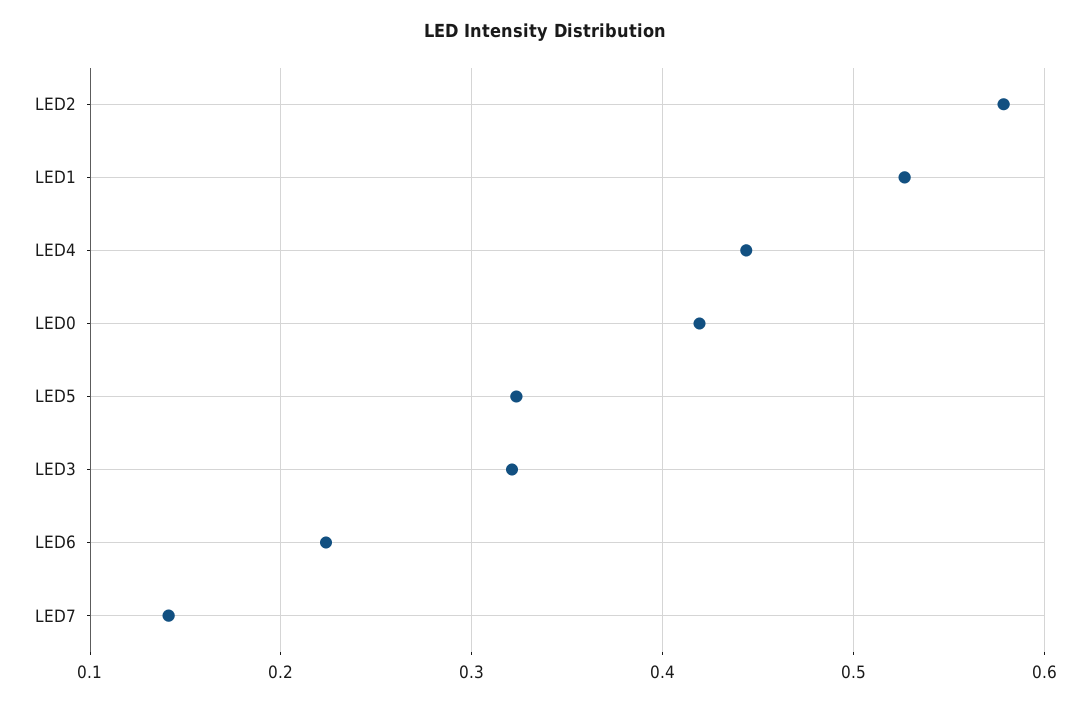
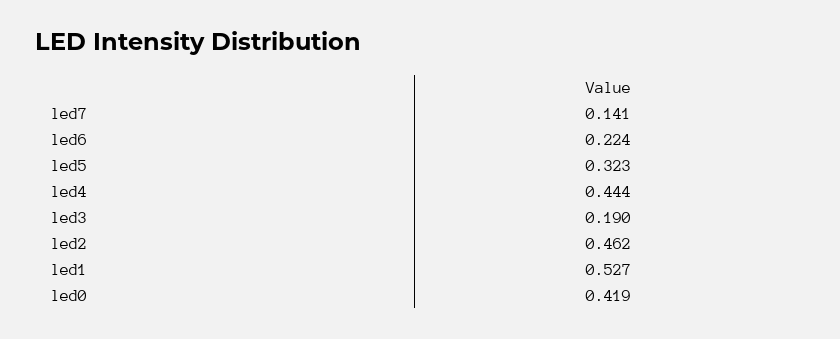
LED2: 0.58 -> 0.462
LED3: 0.32 -> 0.19

